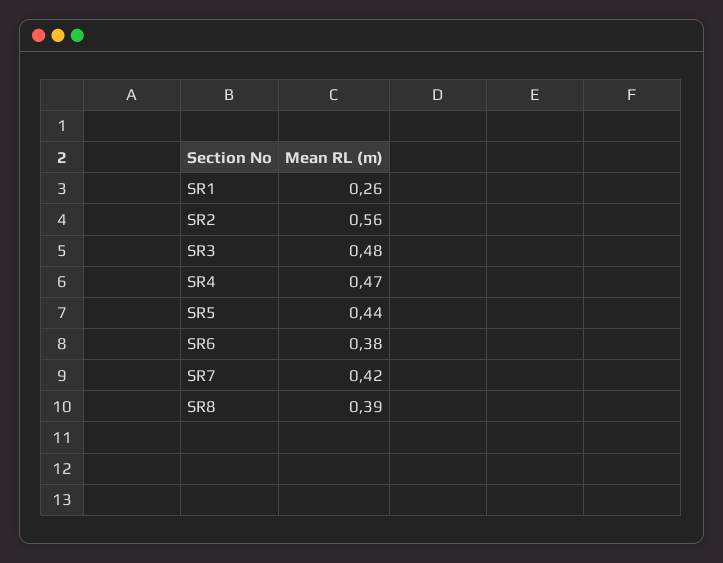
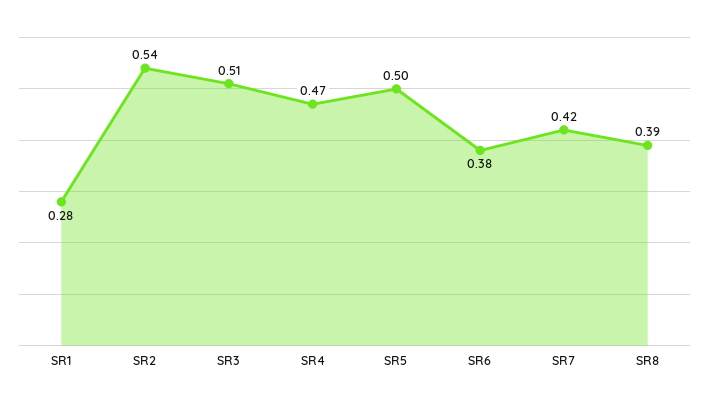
SR1: 0.26 -> 0.28
SR2: 0.56 -> 0.54
SR3: 0.48 -> 0.51
SR5: 0.44 -> 0.5

